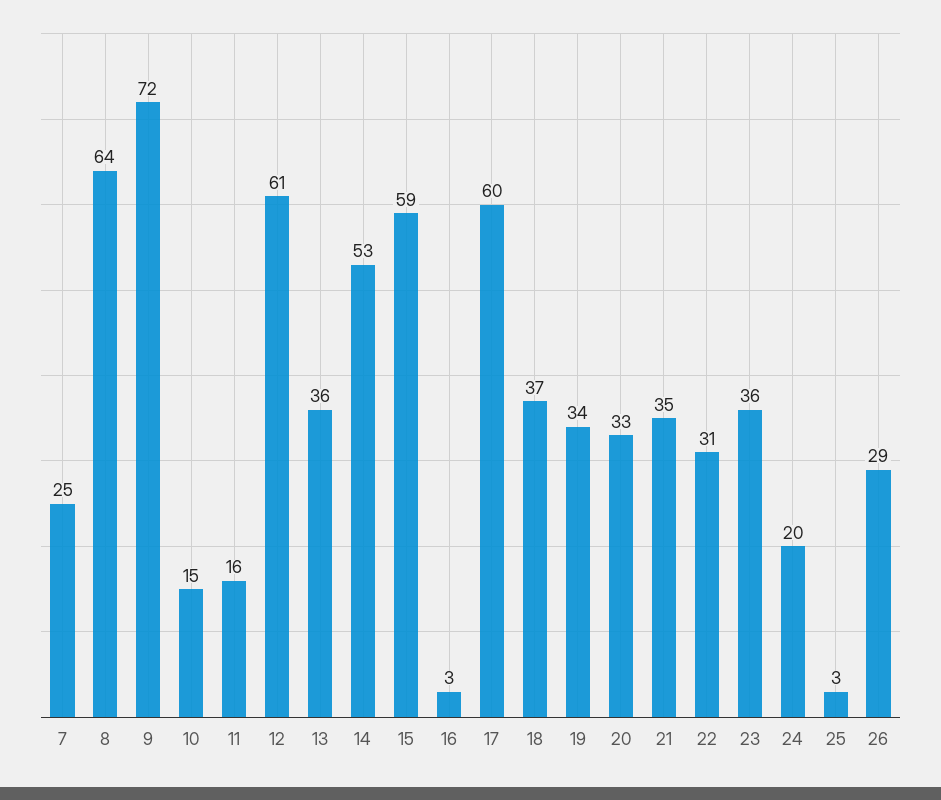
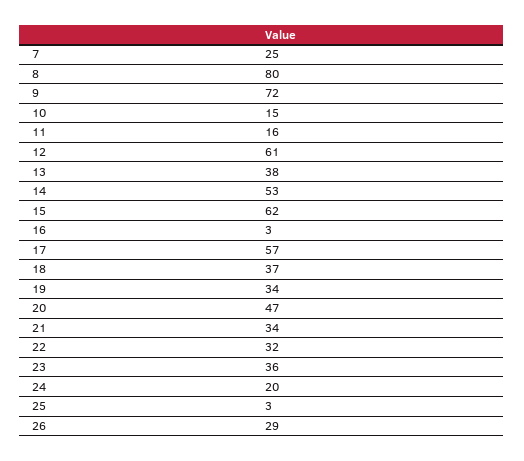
8: 64 -> 80
13: 36 -> 38
15: 59 -> 62
17: 60 -> 57
20: 33 -> 47
21: 35 -> 34
22: 31 -> 32

